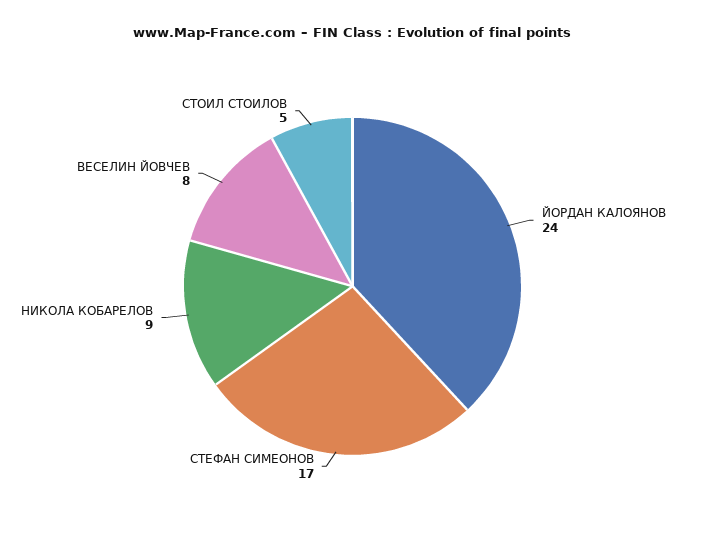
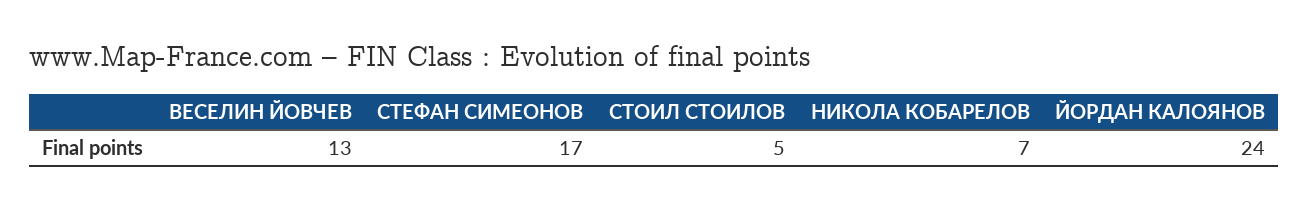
НИКОЛА КОБАРЕЛОВ: 9 -> 7
ВЕСЕЛИН ЙОВЧЕВ: 8 -> 13

